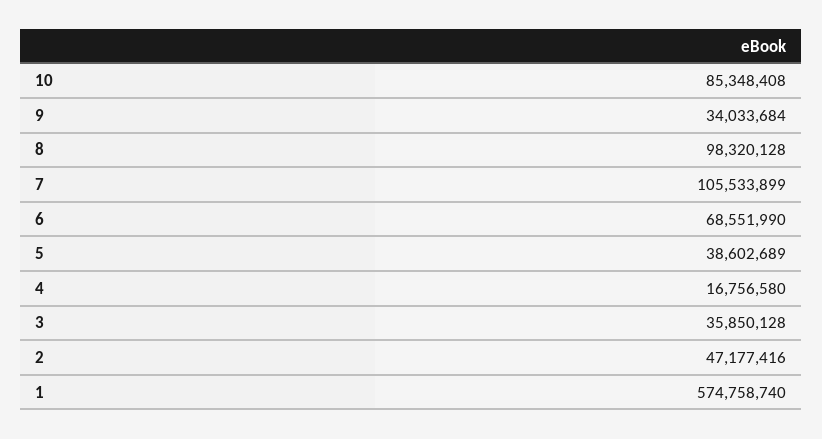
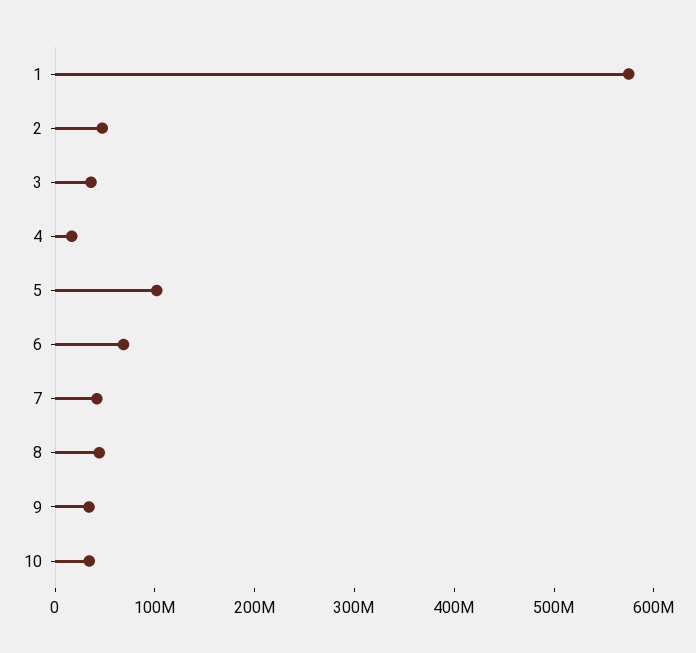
10: 85348408 -> 40000000
8: 98320128 -> 40000000
7: 105533899 -> 40000000
5: 38602689 -> 100000000

